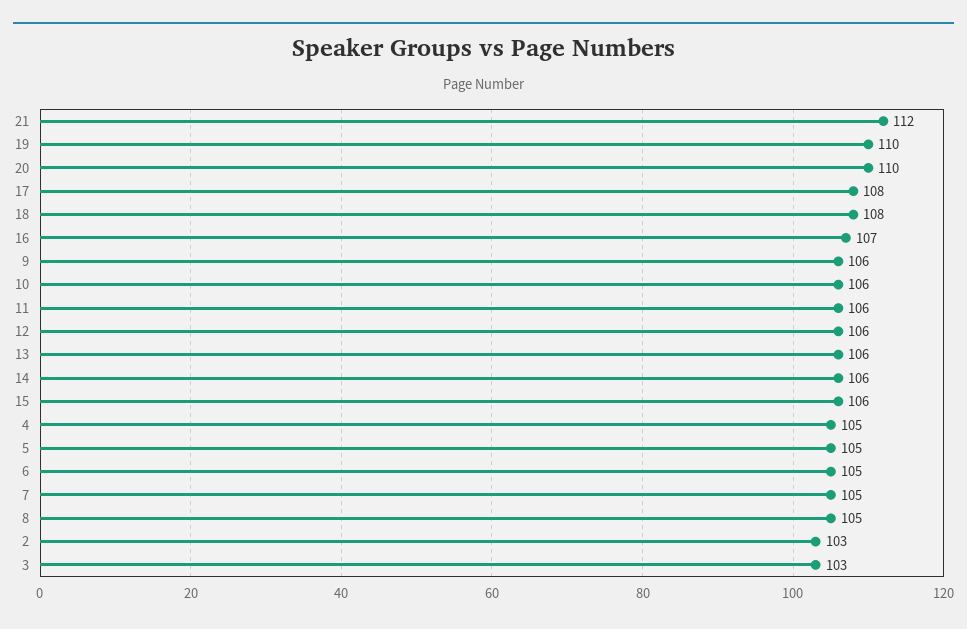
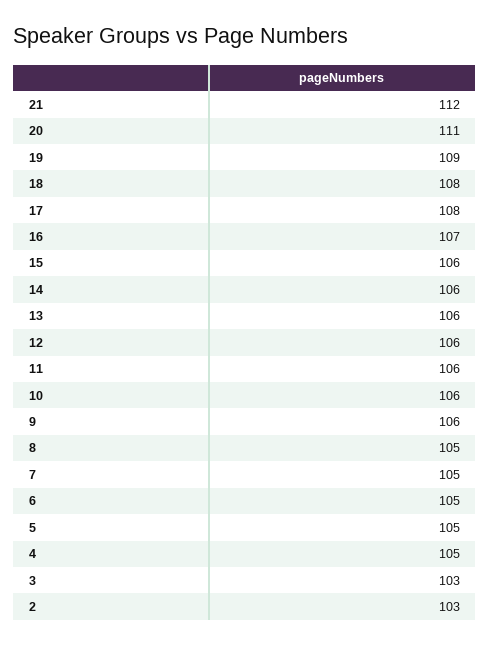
19: 110 -> 109
20: 110 -> 111

